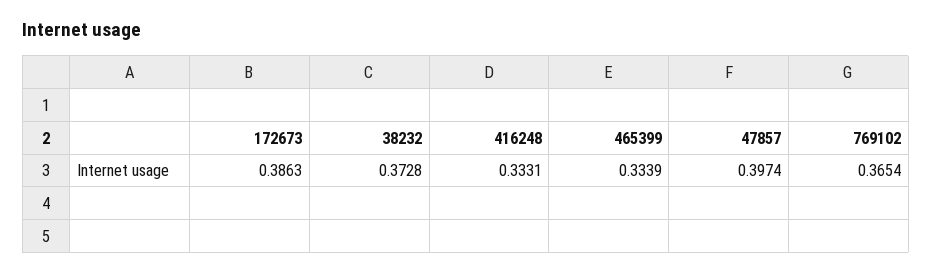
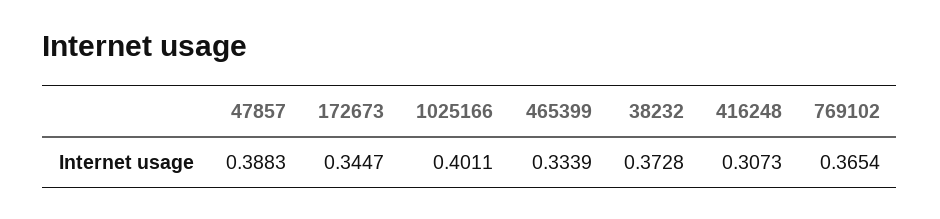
172673: 0.3863 -> 0.3447
416248: 0.3331 -> 0.3073
47857: 0.3974 -> 0.3883
1025166: none -> 0.4011

